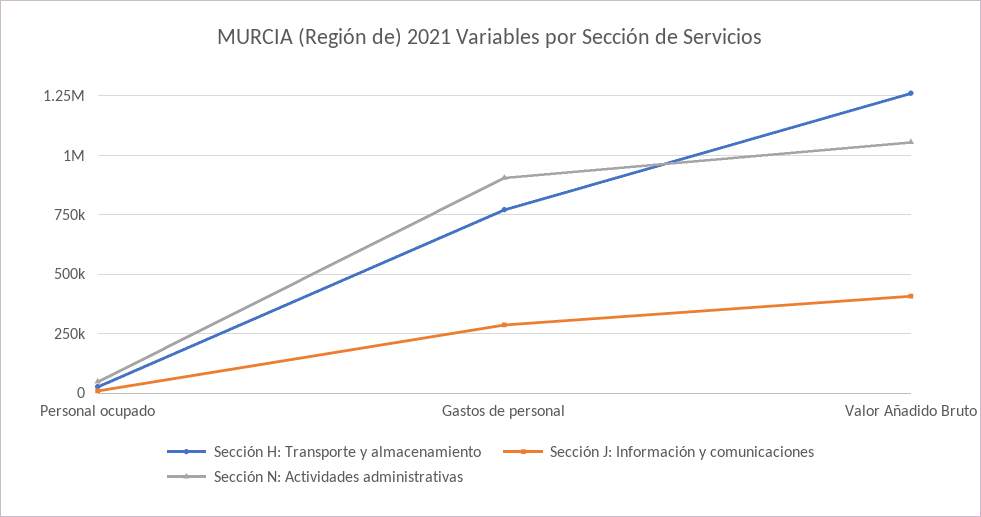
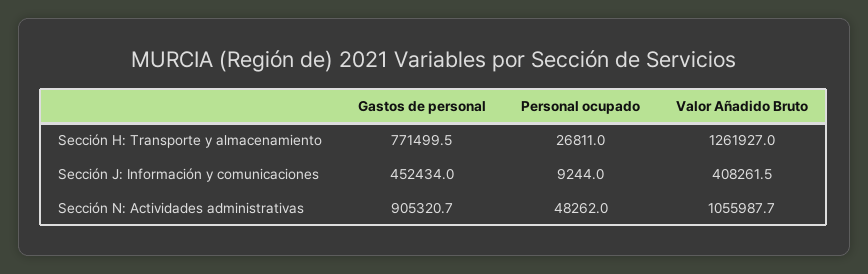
Sección J: Información y comunicaciones, Gastos de personal: 300000 -> 452434

